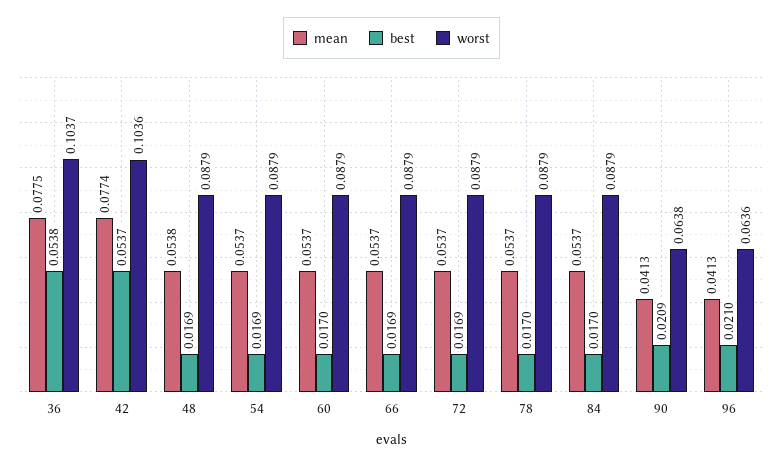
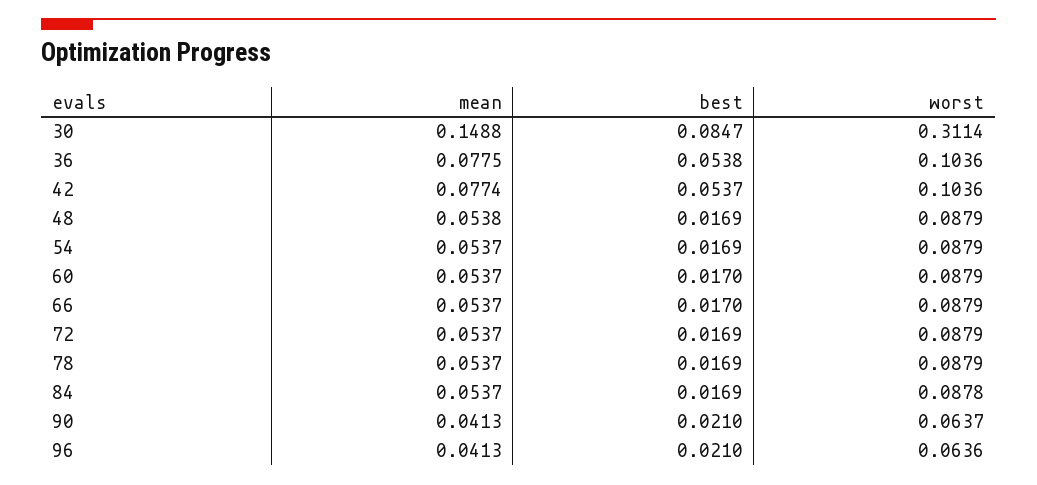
worst, 36: 0.1037 -> 0.1036
best, 66: 0.0169 -> 0.017
best, 78: 0.017 -> 0.0169
best, 84: 0.017 -> 0.0169
worst, 84: 0.0879 -> 0.0878
best, 90: 0.0209 -> 0.021
worst, 90: 0.0638 -> 0.0637
mean, 30: none -> 0.1488
best, 30: none -> 0.0847
worst, 30: none -> 0.3114

